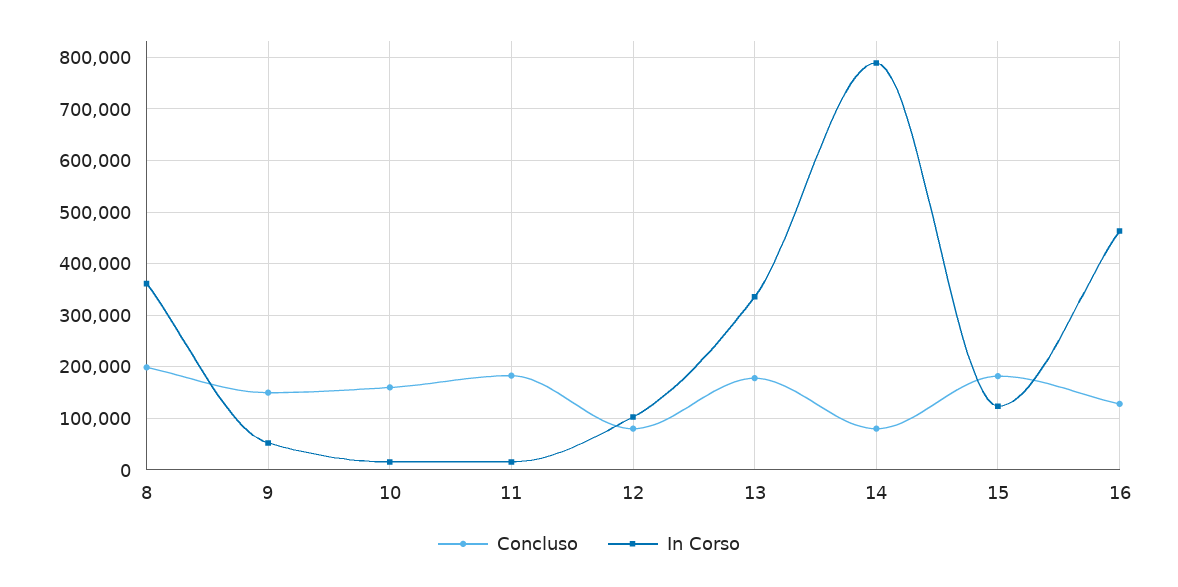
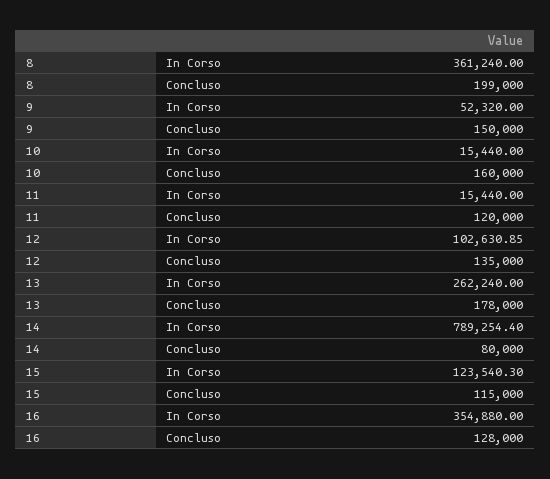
Concluso, 11: 180000 -> 120000
Concluso, 12: 80000 -> 135000
In Corso, 13: 340000 -> 262240
Concluso, 15: 180000 -> 115000
In Corso, 16: 460000 -> 354880

